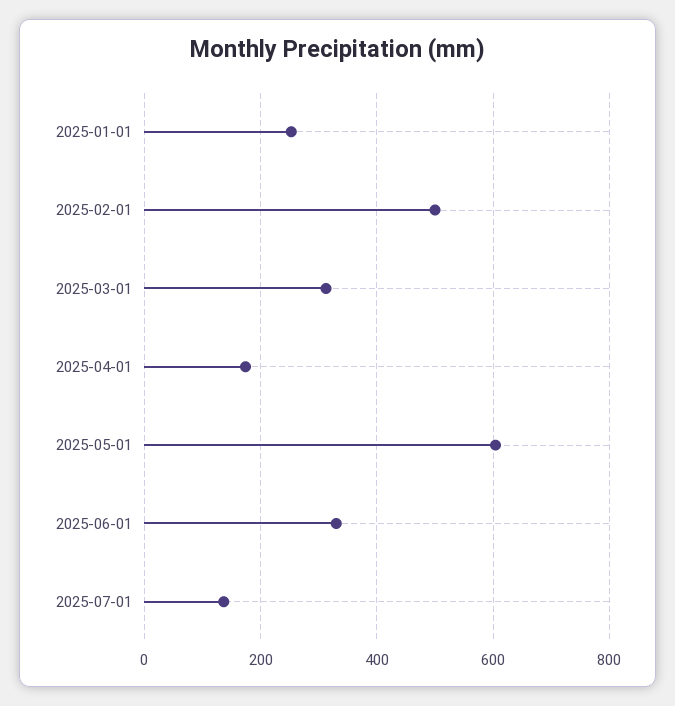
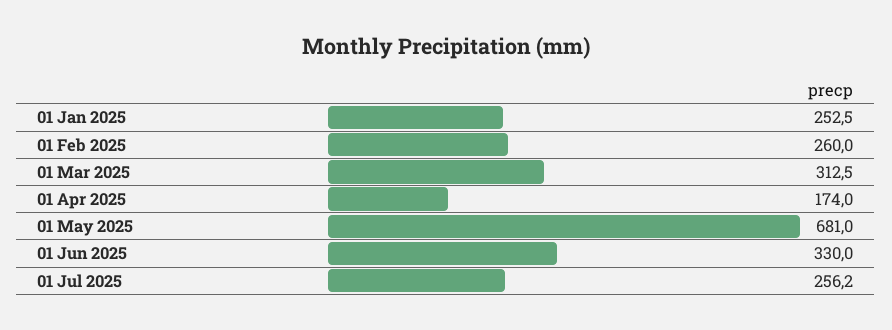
2025-02-01: 500 -> 260
2025-05-01: 600 -> 681
2025-07-01: 140 -> 256.2

